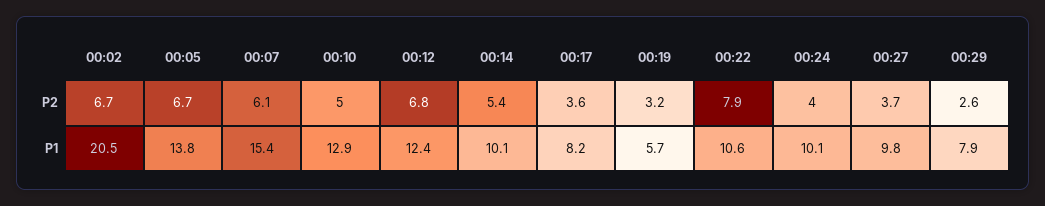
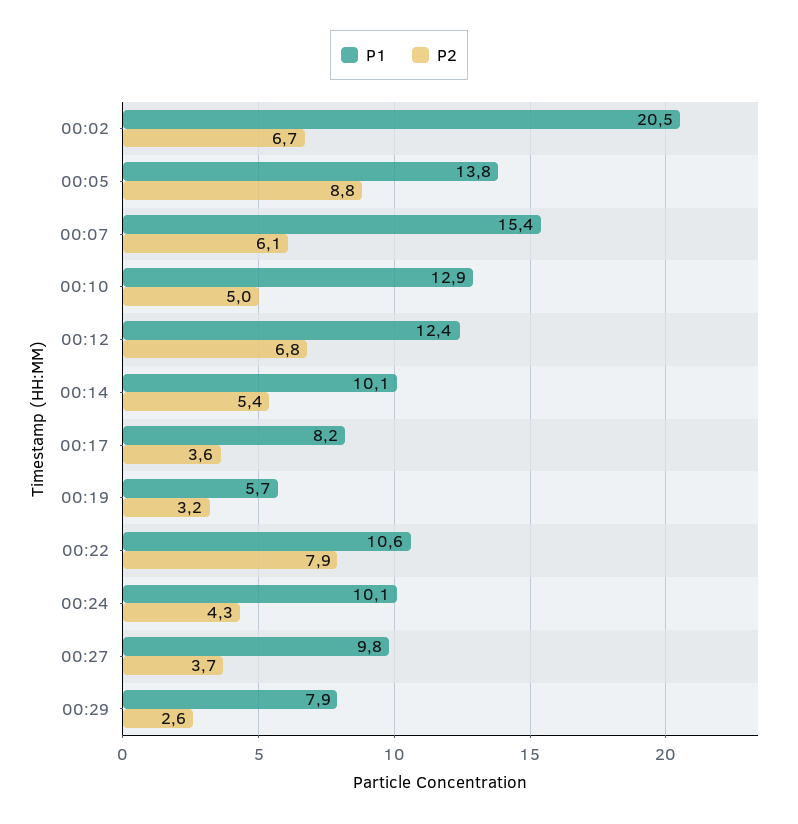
P2, 00:05: 6.7 -> 8.8
P2, 00:24: 4 -> 4.3

